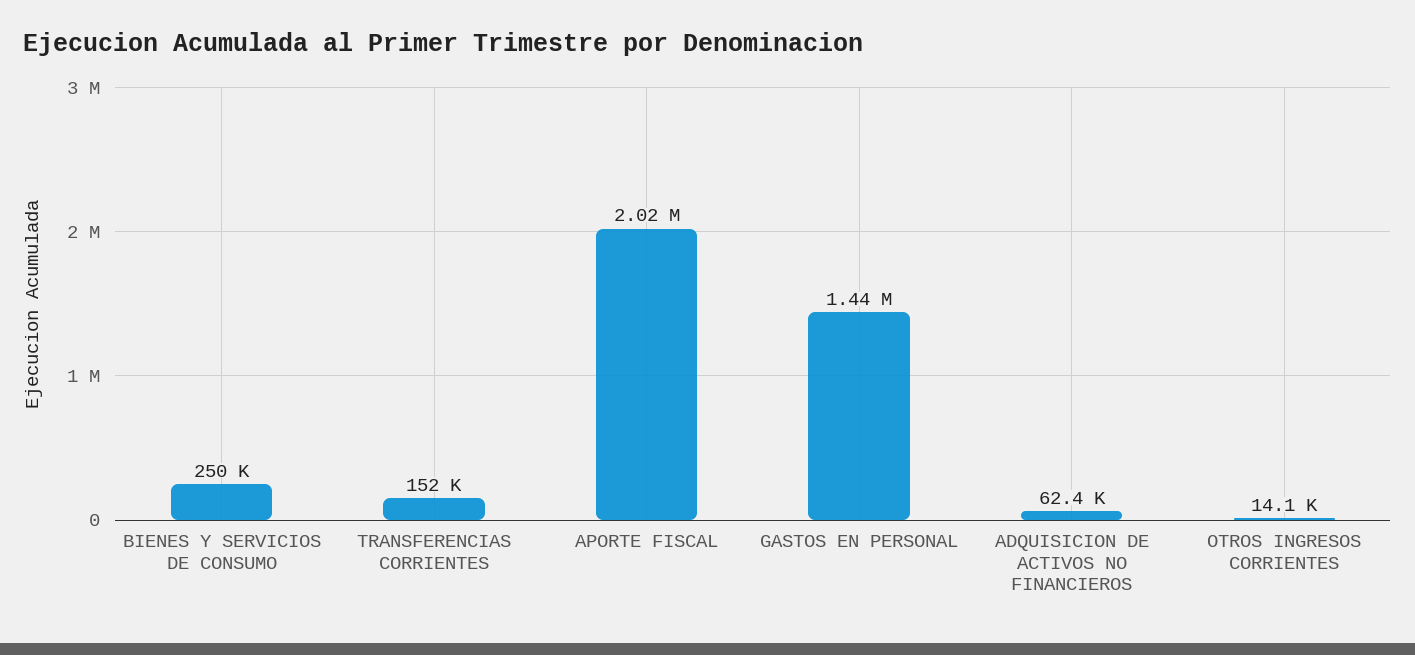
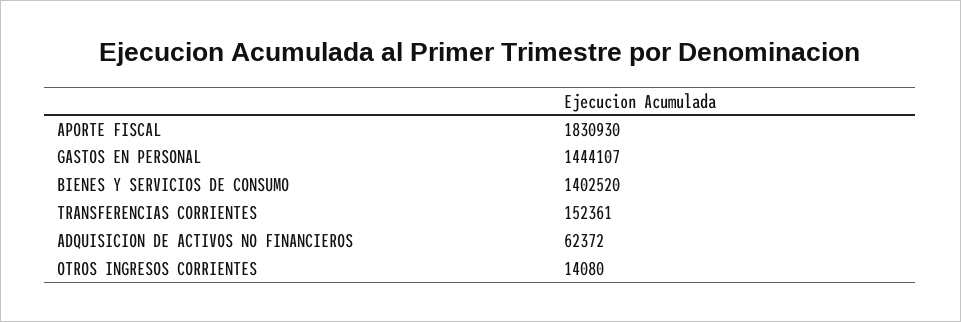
BIENES Y SERVICIOS DE CONSUMO: 250000 -> 1402520
APORTE FISCAL: 2020000 -> 1830930

